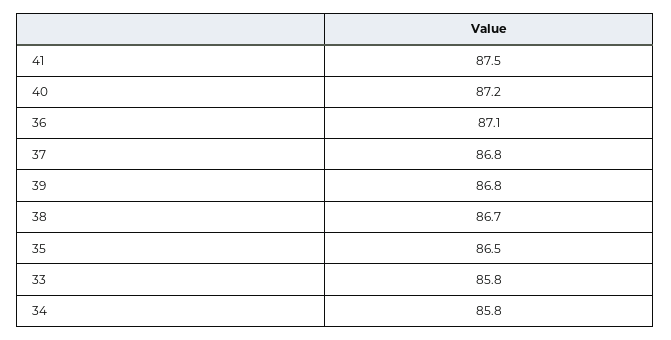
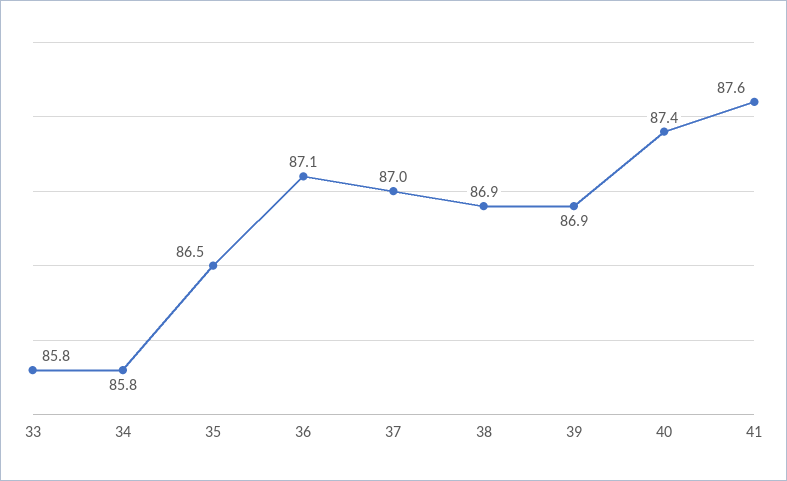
41: 87.5 -> 87.6
40: 87.2 -> 87.4
37: 86.8 -> 87
39: 86.8 -> 86.9
38: 86.7 -> 86.9

